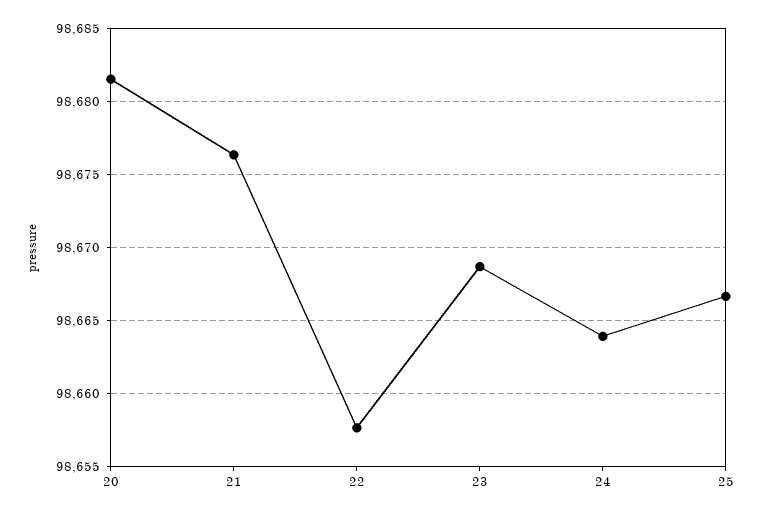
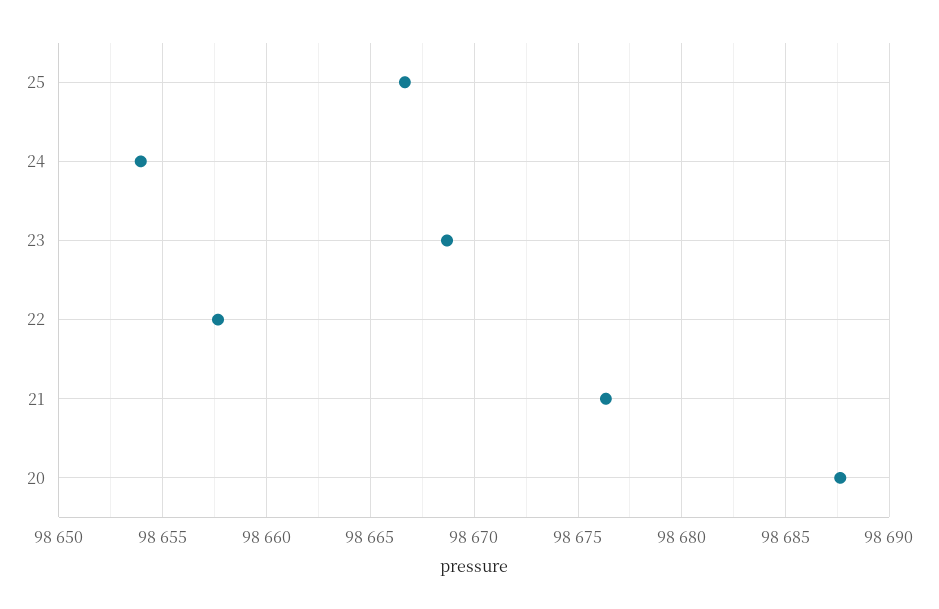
20: 98681.5 -> 98687.5
24: 98664 -> 98654

